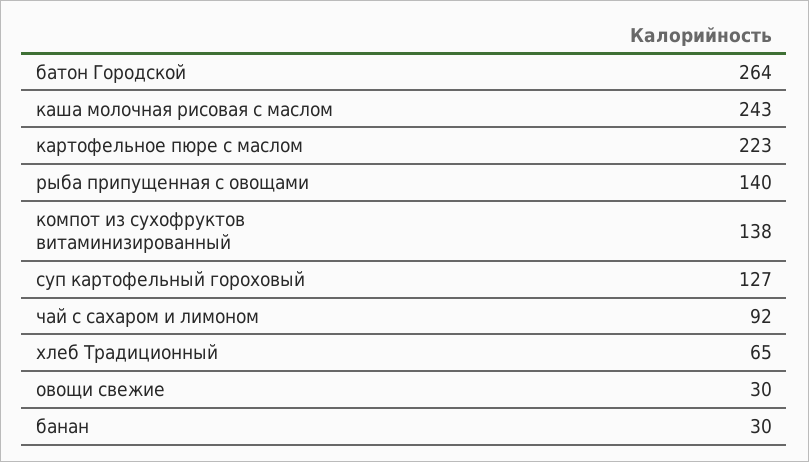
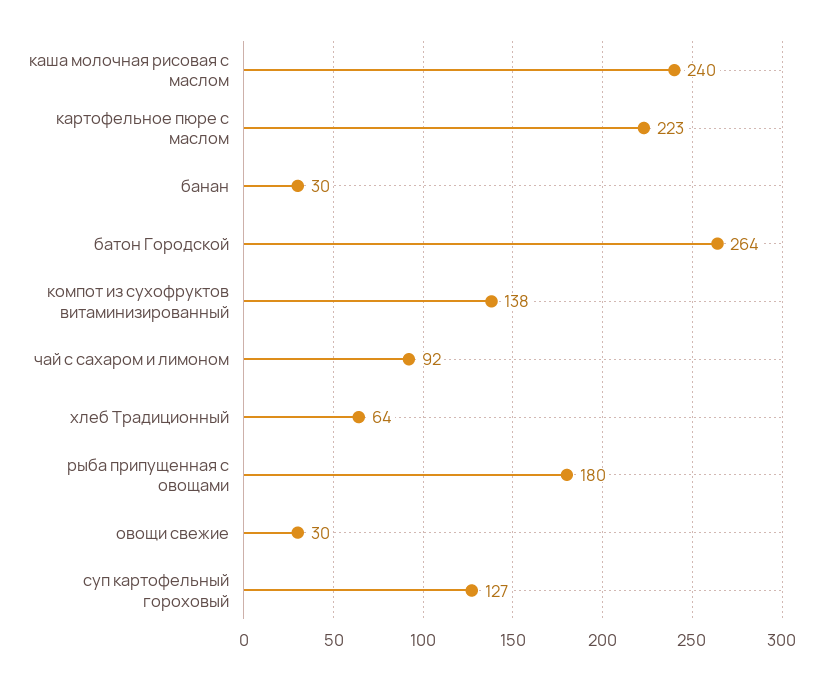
каша молочная рисовая с маслом: 243 -> 240
рыба припущенная с овощами: 140 -> 180
хлеб Традиционный: 65 -> 64

